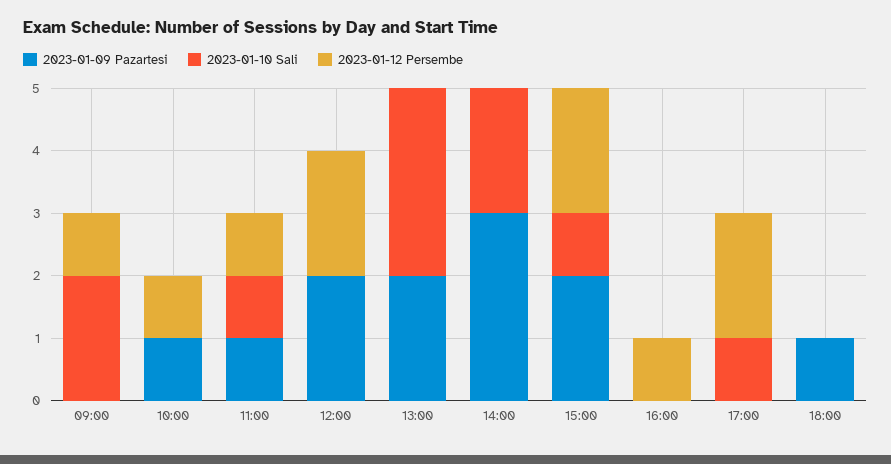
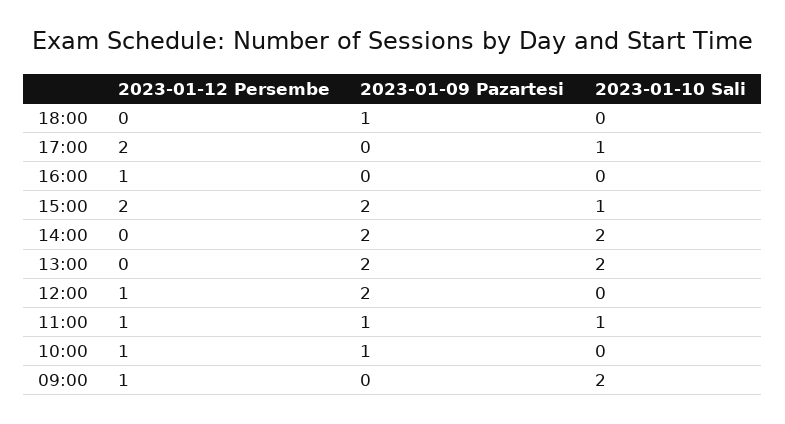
2023-01-12 Persembe, 12:00: 2 -> 1
2023-01-10 Sali, 13:00: 3 -> 2
2023-01-09 Pazartesi, 14:00: 3 -> 2

